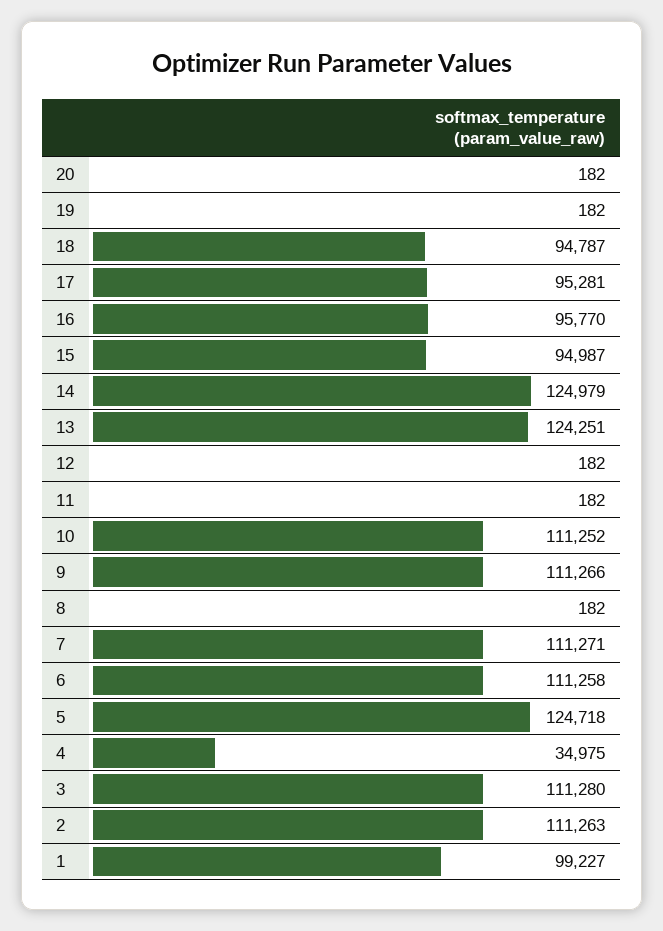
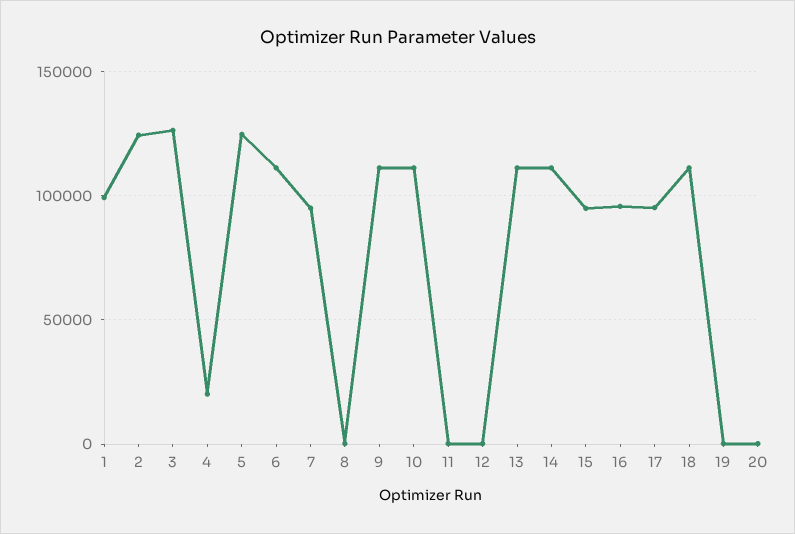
18: 94787 -> 110000
14: 124979 -> 110000
13: 124251 -> 110000
7: 111271 -> 95000
4: 34975 -> 20000
3: 111280 -> 125000
2: 111263 -> 125000

